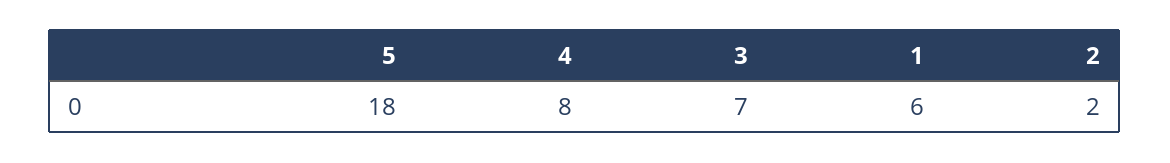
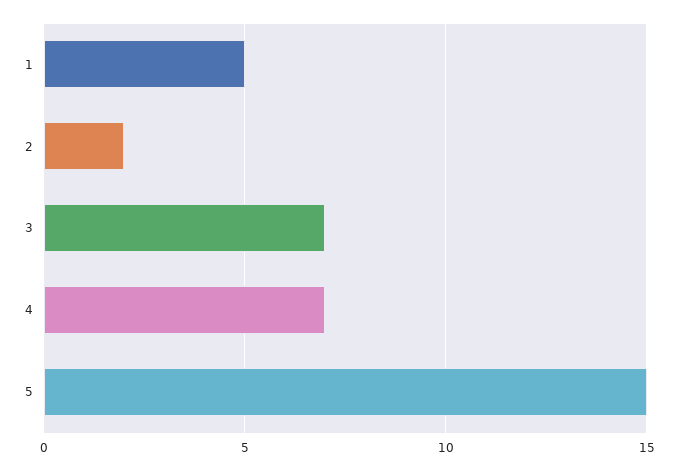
5: 18 -> 15
4: 8 -> 7
1: 6 -> 5

